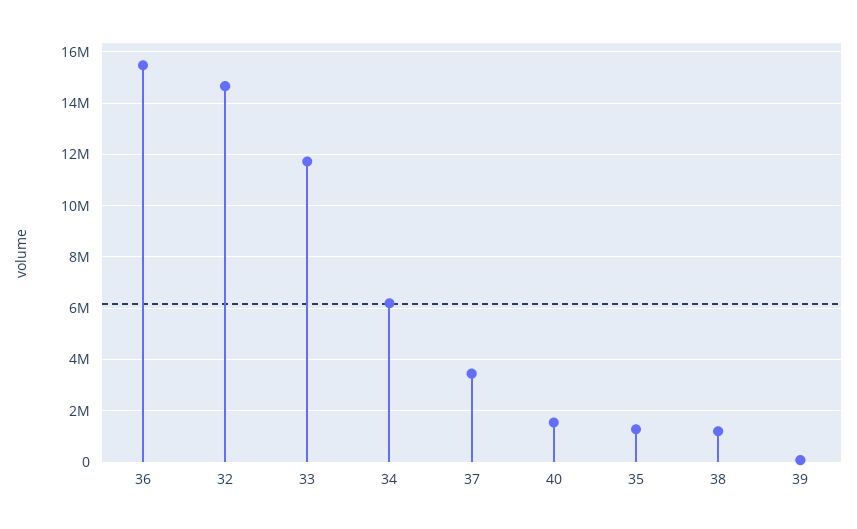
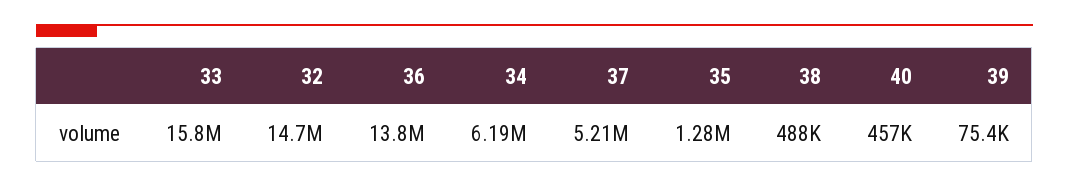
36: 15500000 -> 13800000
33: 11750000 -> 15800000
37: 3500000 -> 5210000
40: 1500000 -> 457000
38: 1250000 -> 488000

